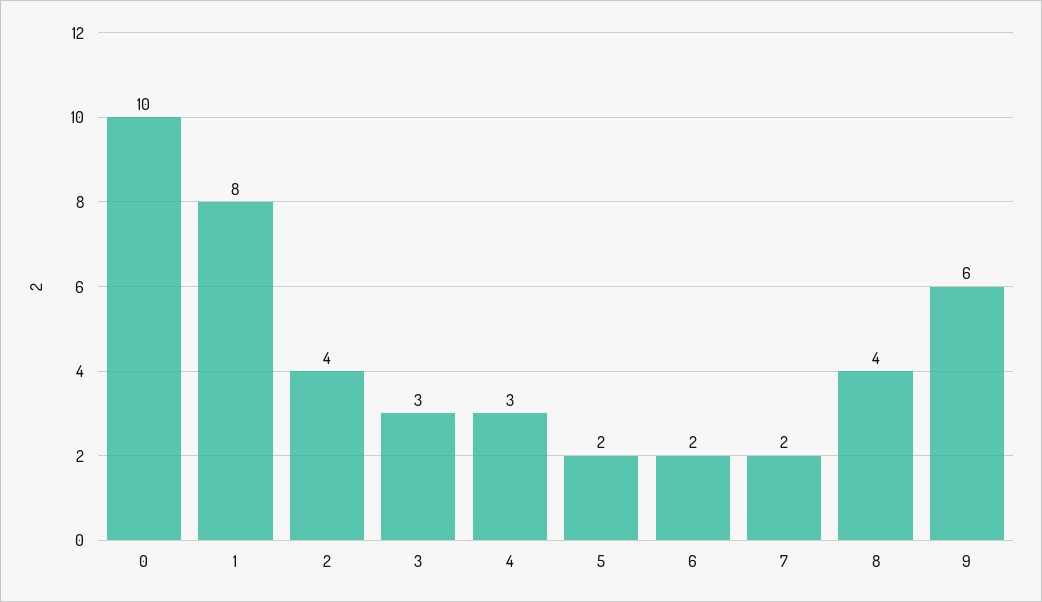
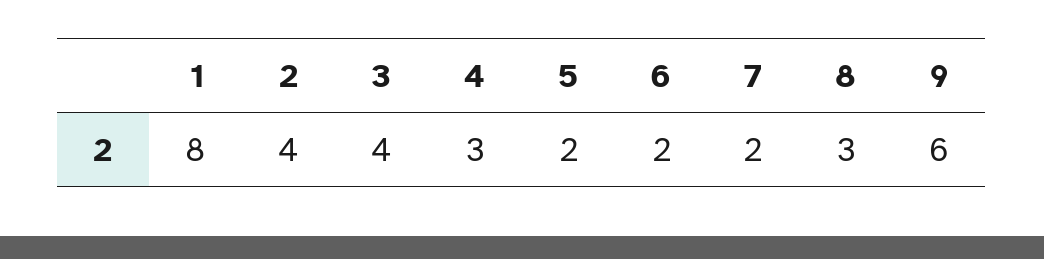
0: 10 -> none
3: 3 -> 4
8: 4 -> 3

